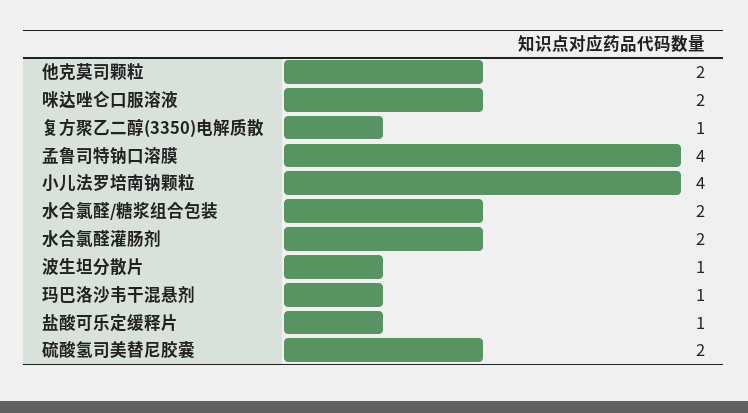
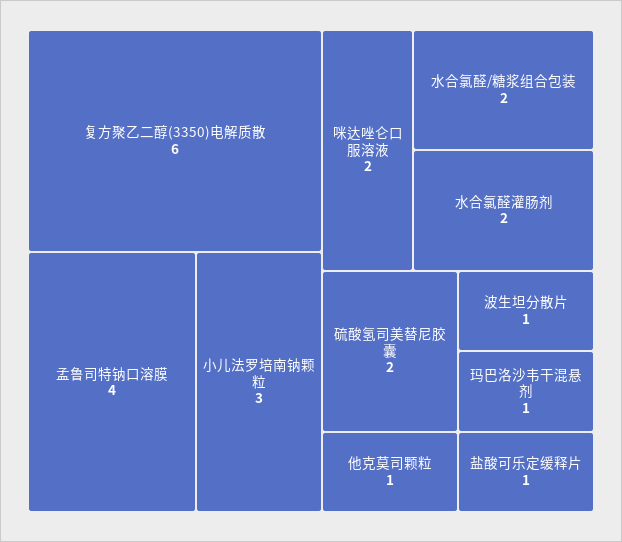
他克莫司颗粒: 2 -> 1
复方聚乙二醇(3350)电解质散: 1 -> 6
小儿法罗培南钠颗粒: 4 -> 3

